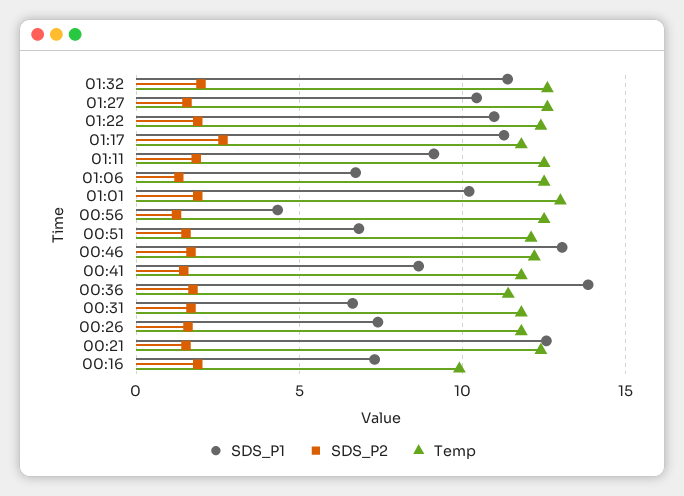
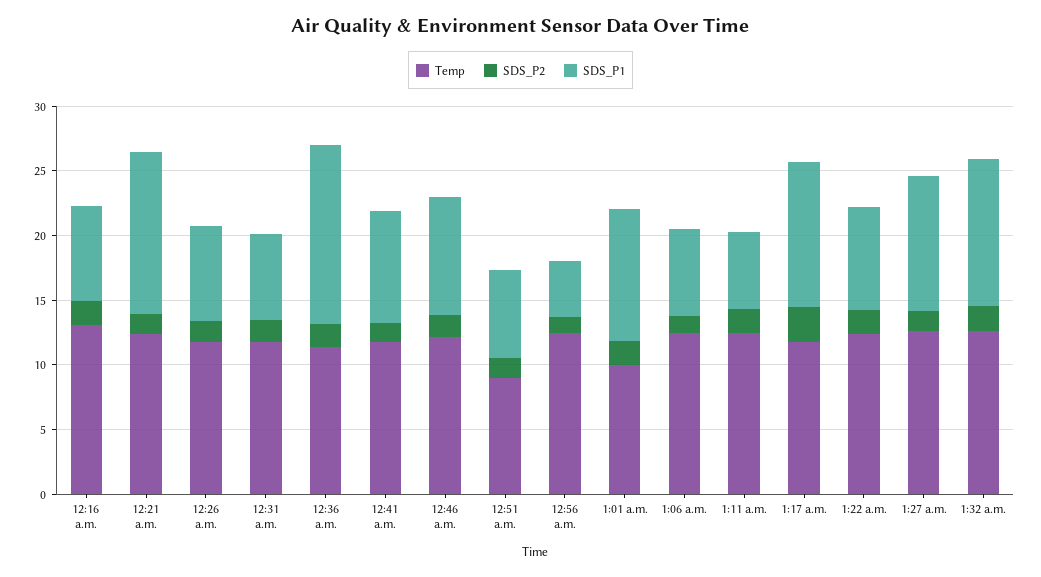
SDS_P1, 01:22: 11 -> 8
SDS_P1, 01:11: 9 -> 6
Temp, 01:01: 13 -> 10
Temp, 00:51: 12 -> 9
SDS_P1, 00:46: 13 -> 9
Temp, 00:16: 10 -> 13

